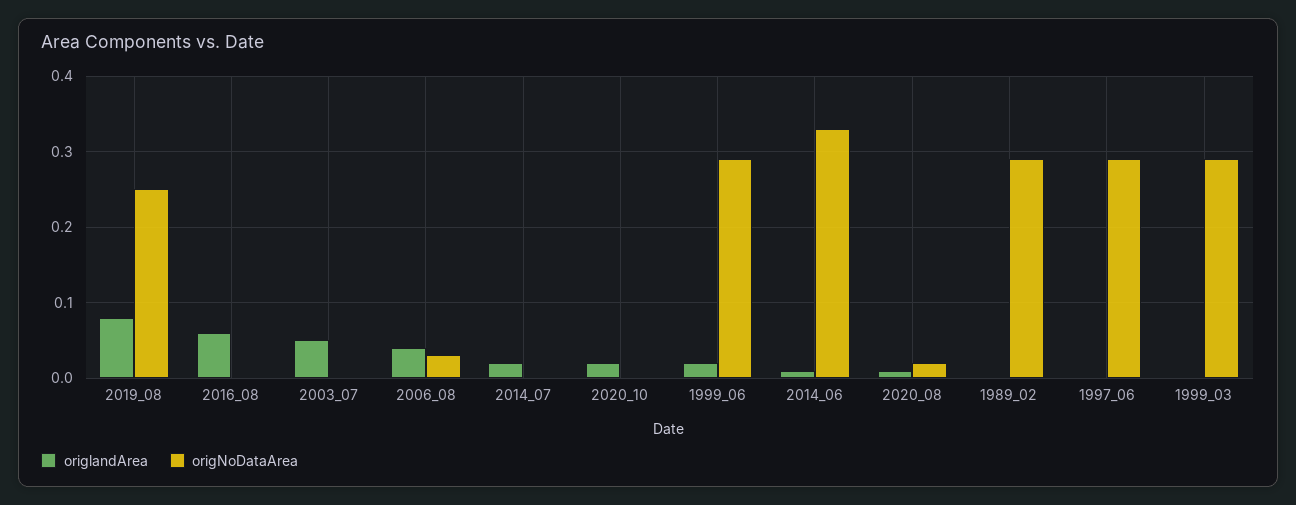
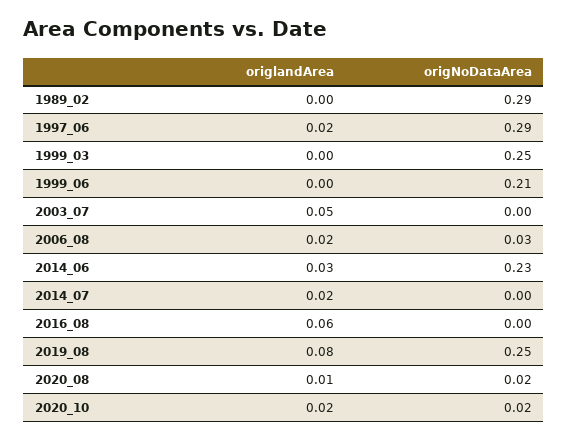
origlandArea, 2006_08: 0.04 -> 0.02
origNoDataArea, 2020_10: 0 -> 0.02
origlandArea, 1999_06: 0.02 -> 0
origNoDataArea, 1999_06: 0.29 -> 0.21
origlandArea, 2014_06: 0.01 -> 0.03
origNoDataArea, 2014_06: 0.33 -> 0.23
origlandArea, 1997_06: 0 -> 0.02
origNoDataArea, 1999_03: 0.29 -> 0.25

